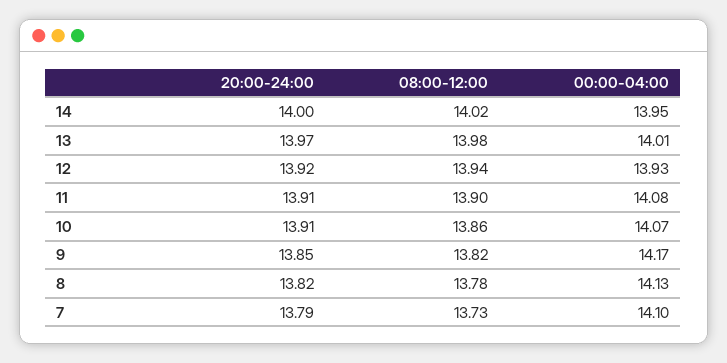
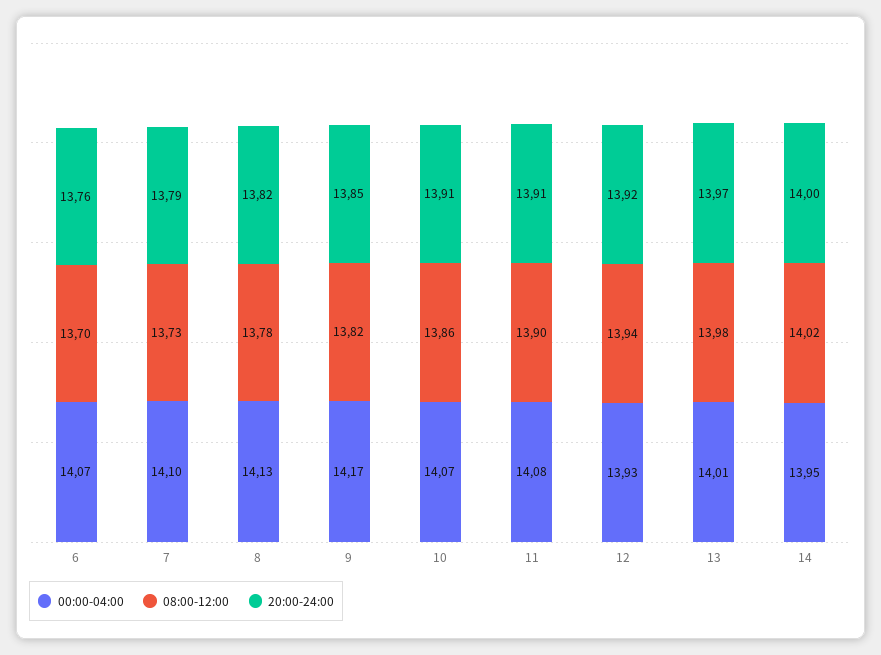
00:00-04:00, 6: none -> 14.07
08:00-12:00, 6: none -> 13.7
20:00-24:00, 6: none -> 13.76

